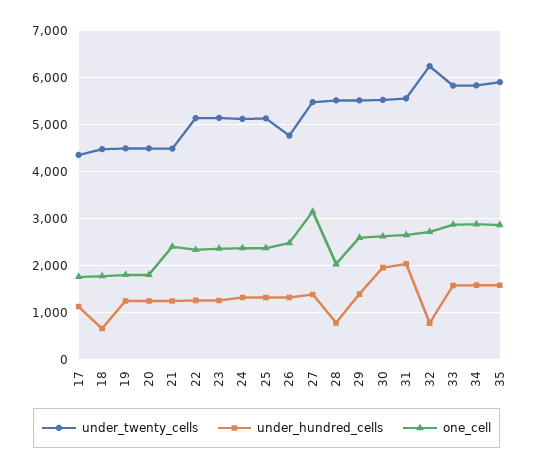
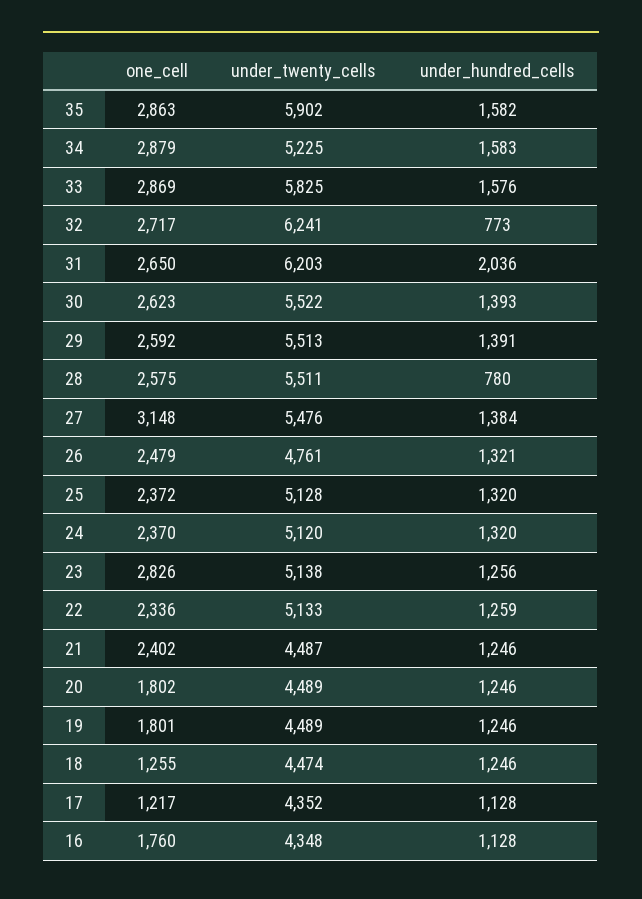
one_cell, 17: 1800 -> 1217
under_hundred_cells, 18: 600 -> 1246
one_cell, 18: 1800 -> 1255
one_cell, 23: 2400 -> 2826
one_cell, 28: 2000 -> 2575
under_hundred_cells, 30: 2000 -> 1393
under_twenty_cells, 31: 5600 -> 6203
under_twenty_cells, 34: 5800 -> 5225
one_cell, 16: none -> 1760
under_twenty_cells, 16: none -> 4348
under_hundred_cells, 16: none -> 1128

